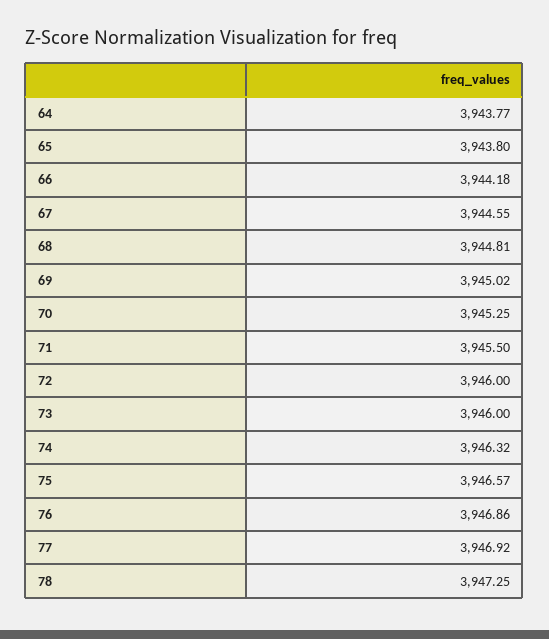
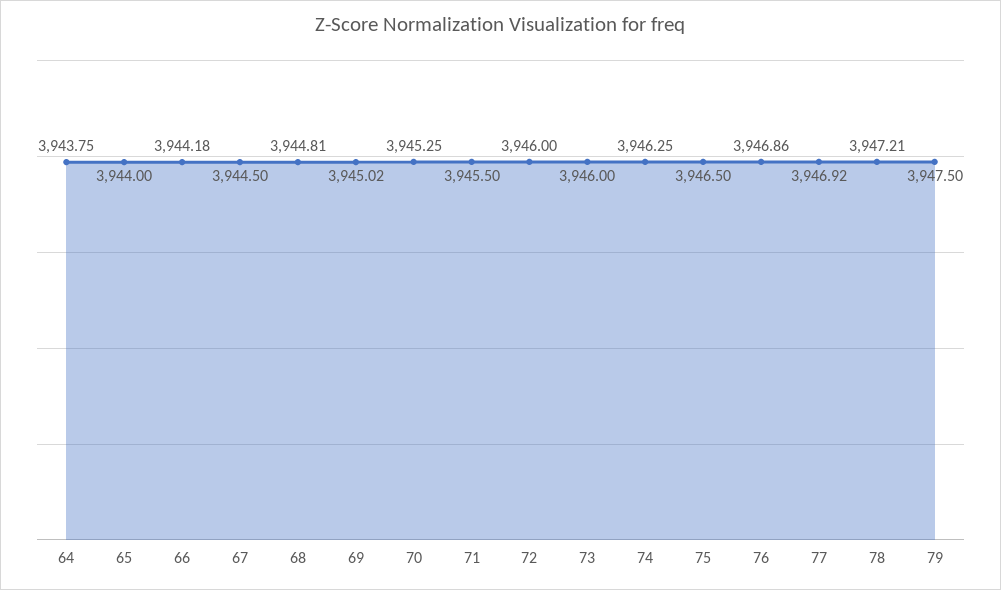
64: 3943.77 -> 3943.75
65: 3943.8 -> 3944
67: 3944.55 -> 3944.5
74: 3946.32 -> 3946.25
75: 3946.57 -> 3946.5
78: 3947.25 -> 3947.21
79: none -> 3947.5

